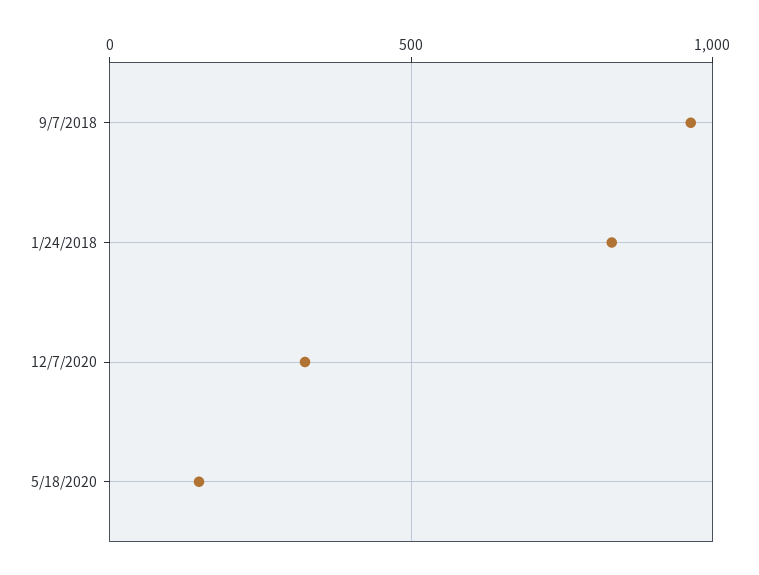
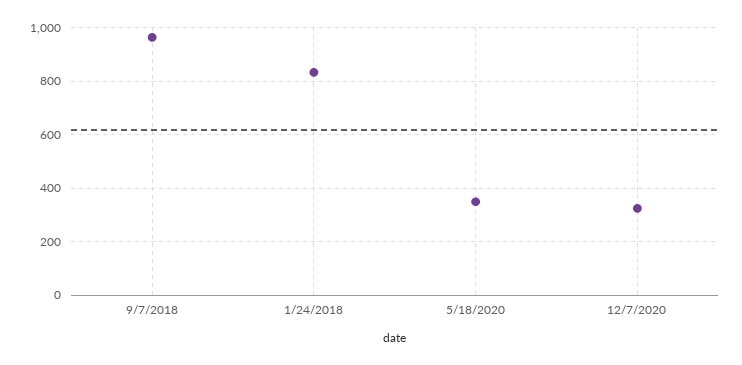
5/18/2020: 150 -> 350

